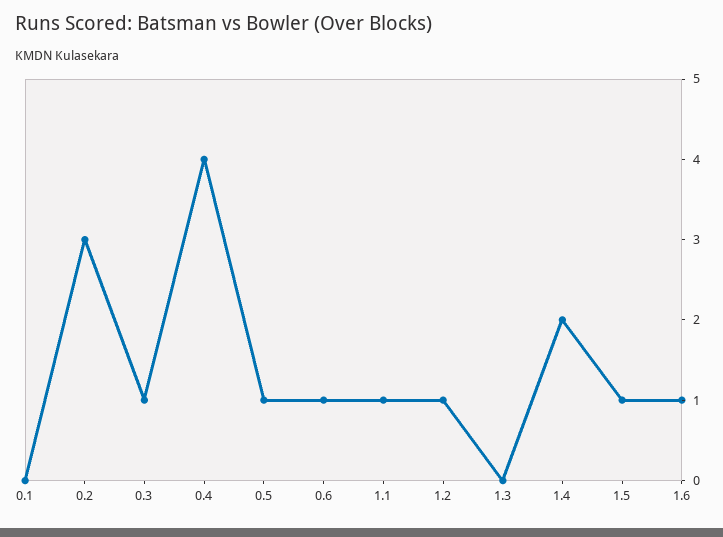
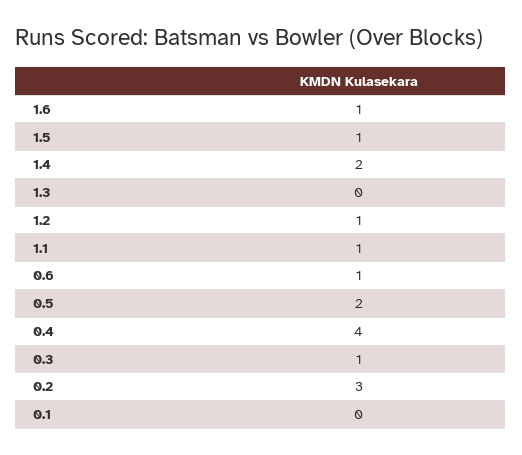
0.5: 1 -> 2

